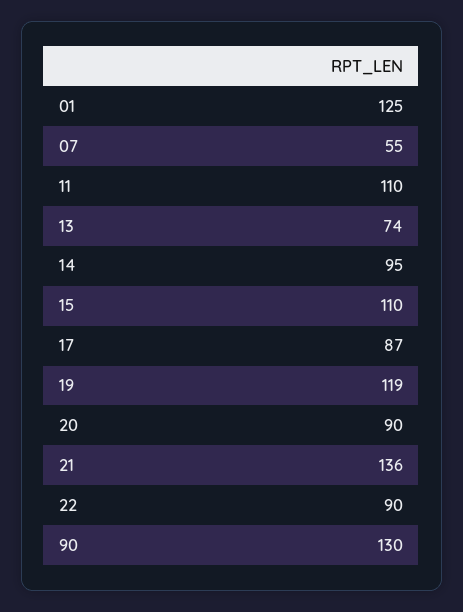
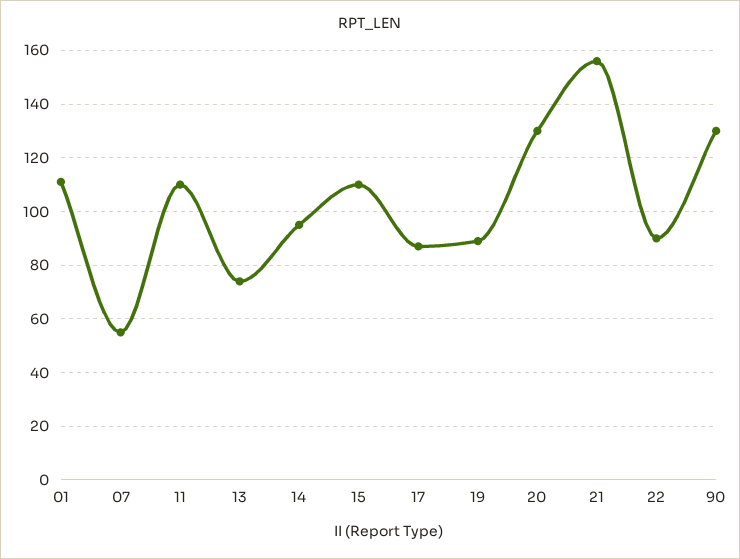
01: 125 -> 110
19: 119 -> 90
20: 90 -> 130
21: 136 -> 155

